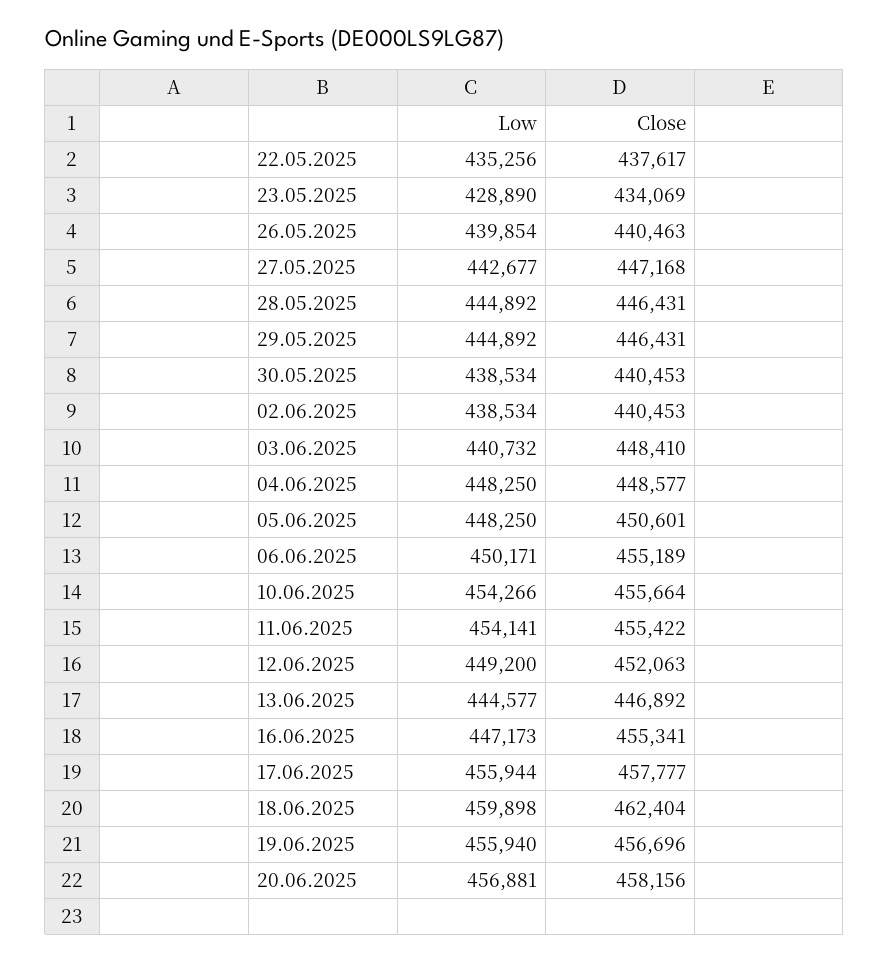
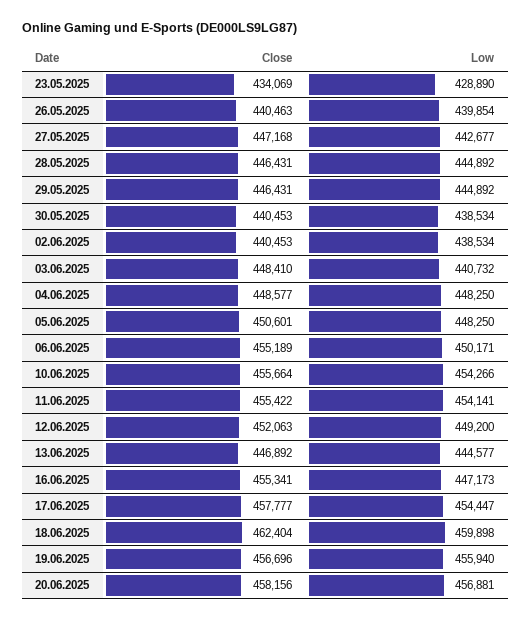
Low, 22.05.2025: 435256 -> none
Close, 22.05.2025: 437617 -> none
Low, 17.06.2025: 455944 -> 454447

